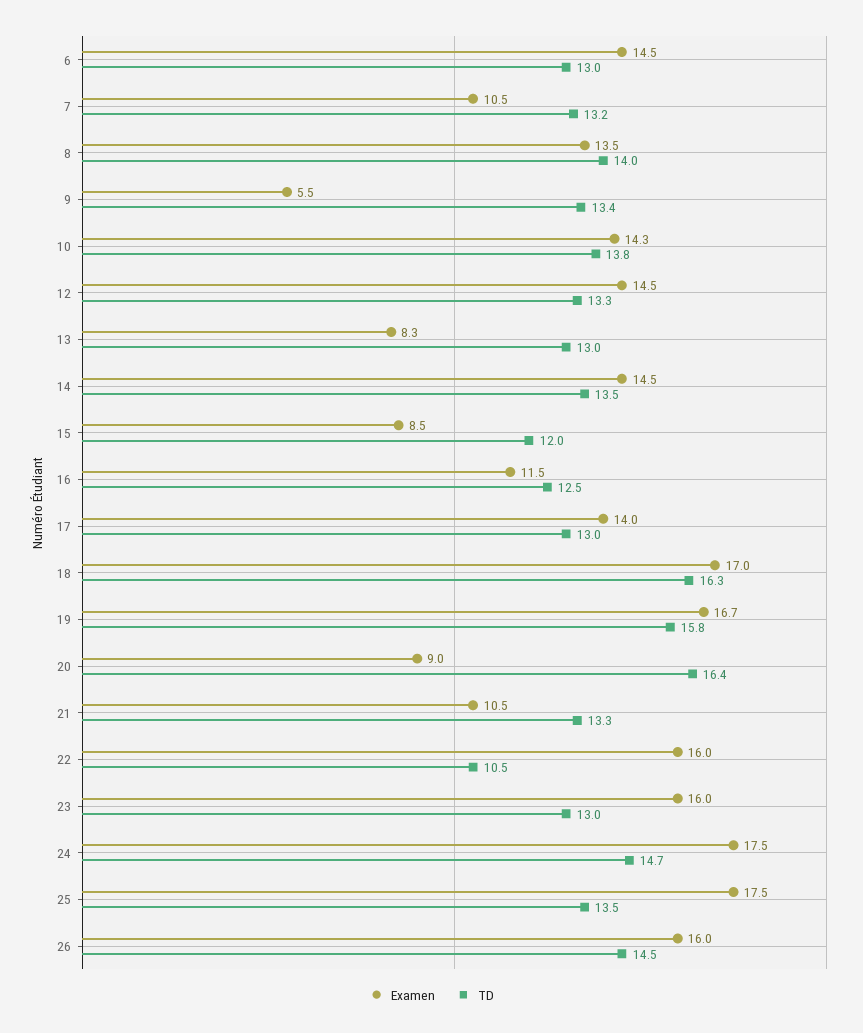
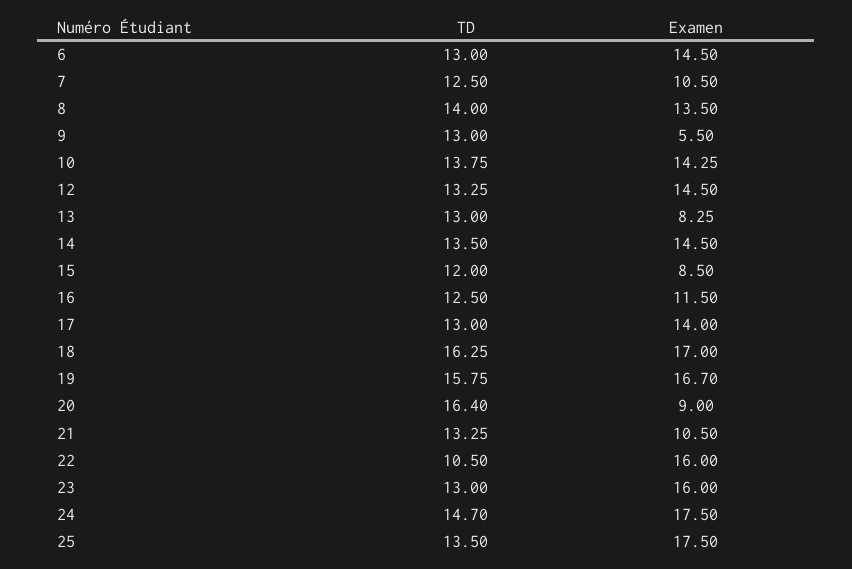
TD, 7: 13.2 -> 12.5
TD, 9: 13.4 -> 13
Examen, 26: 16 -> none
TD, 26: 14.5 -> none

